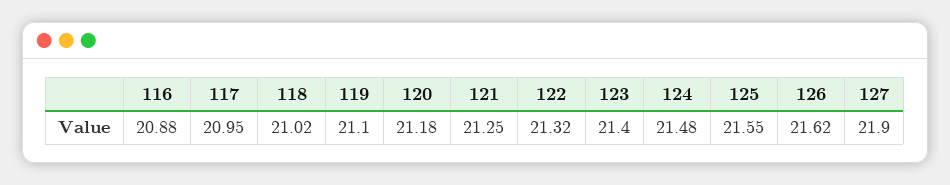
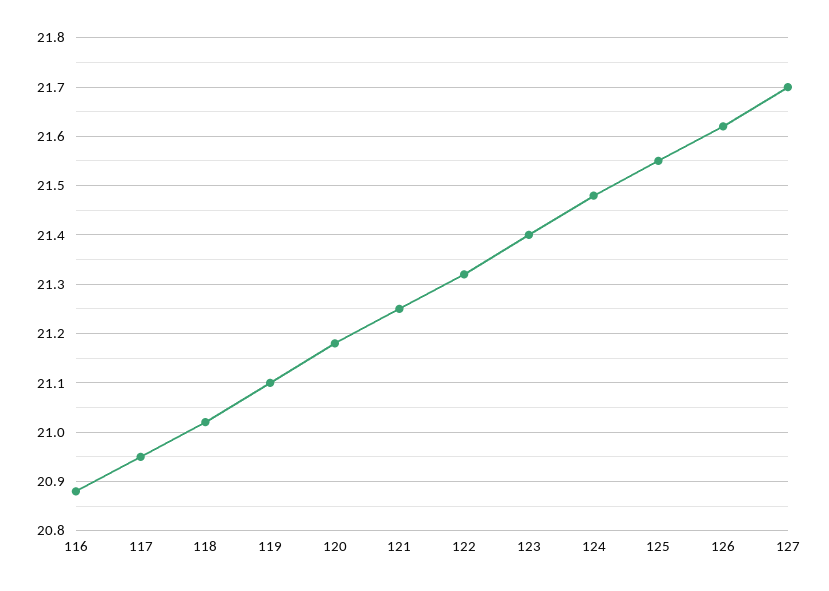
127: 21.9 -> 21.7

